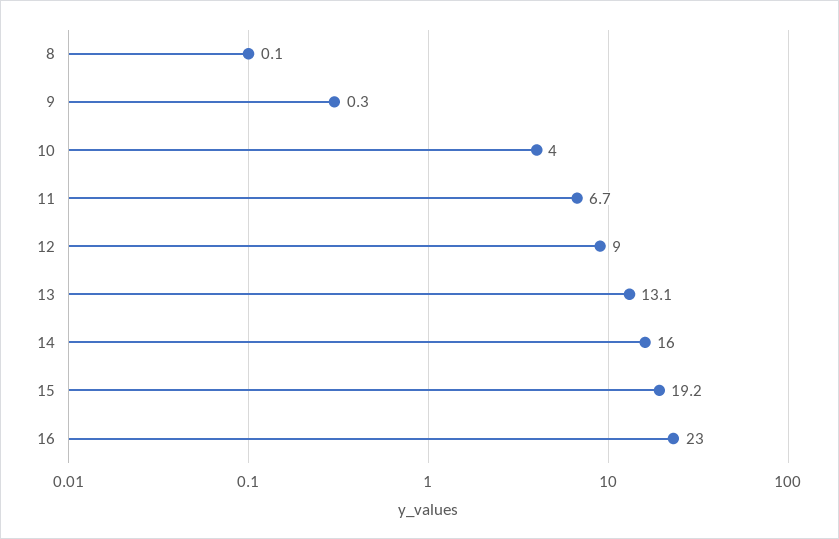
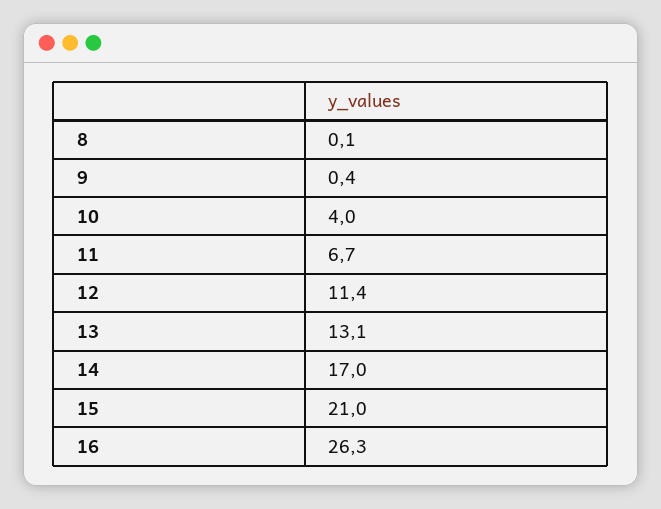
9: 0.3 -> 0.4
12: 9 -> 11.4
14: 16 -> 17
15: 19.2 -> 21
16: 23 -> 26.3

